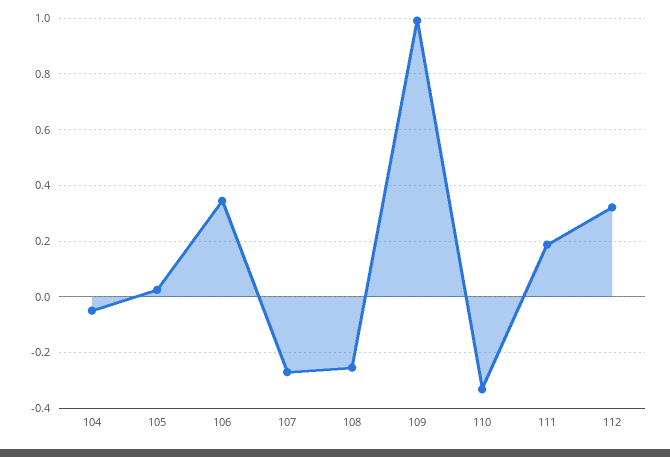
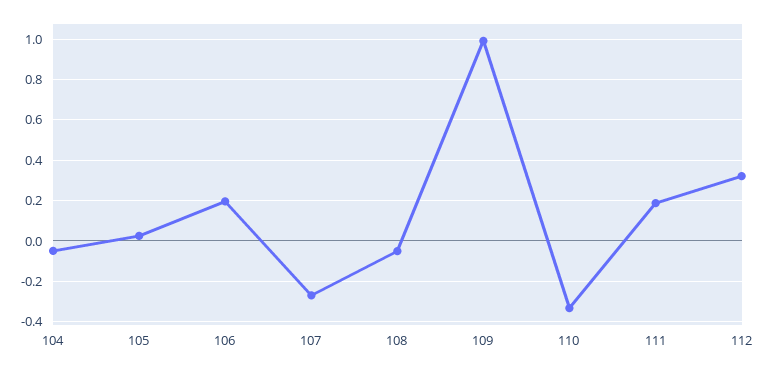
106: 0.35 -> 0.2
108: -0.25 -> -0.05

